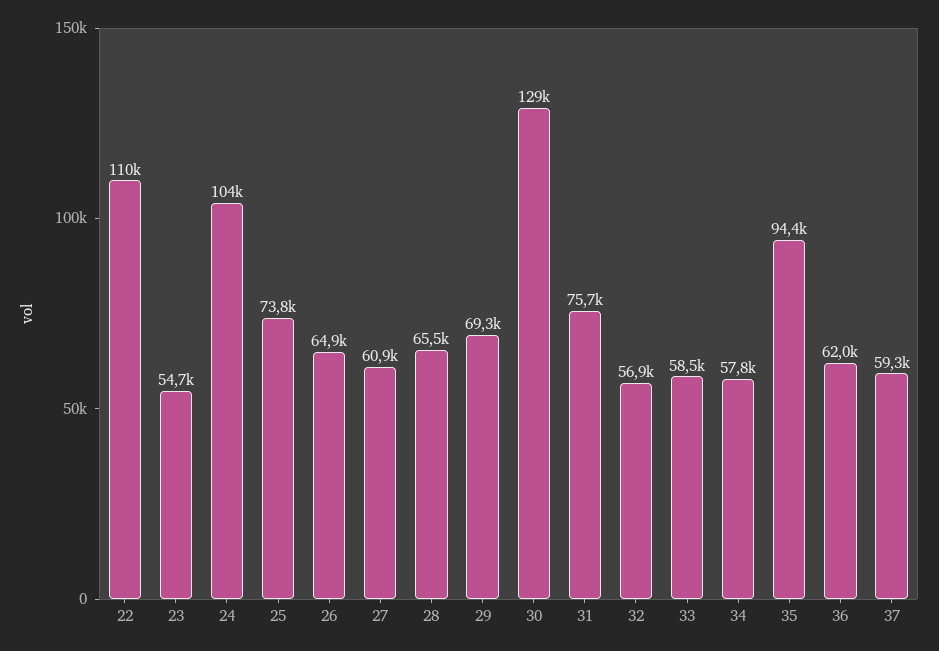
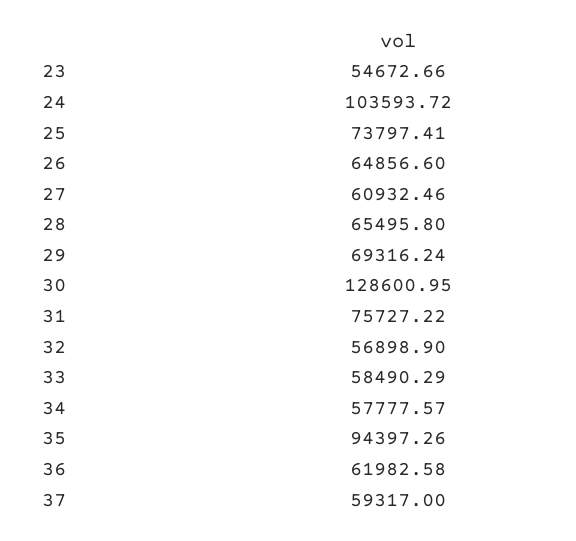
22: 110000 -> none

